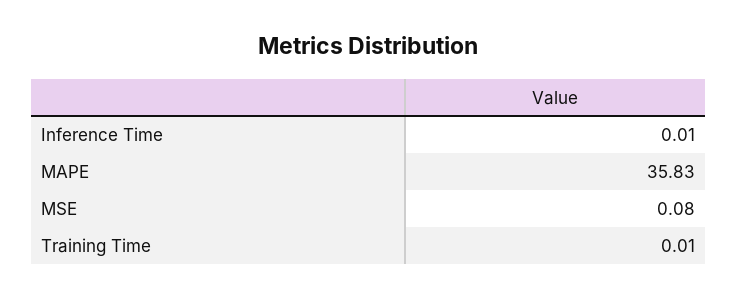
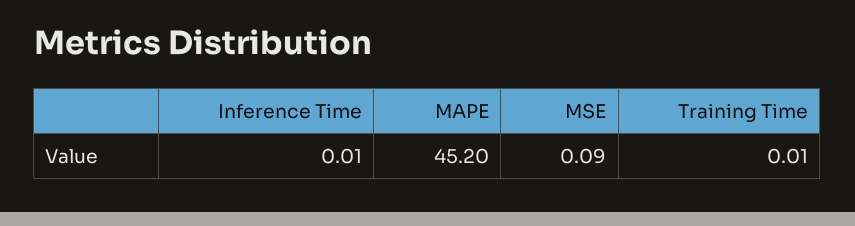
MAPE: 35.83 -> 45.2
MSE: 0.08 -> 0.09

